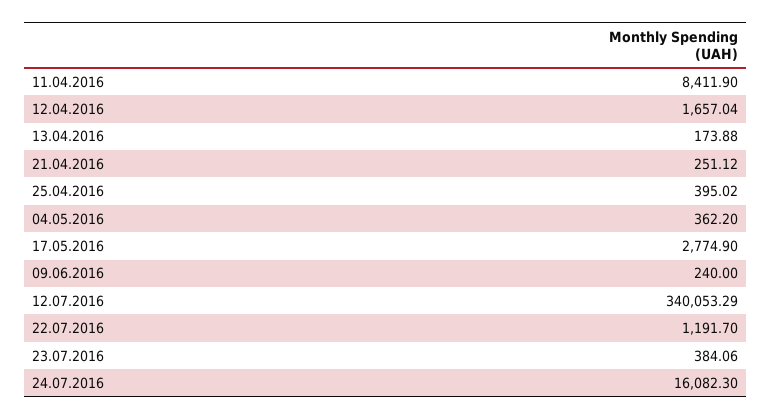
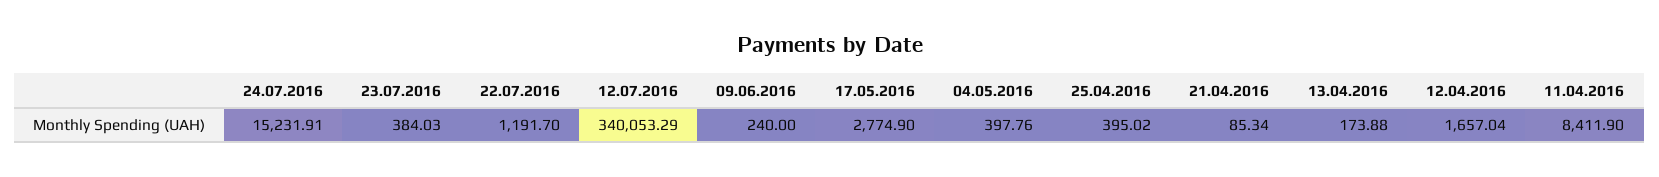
21.04.2016: 251.12 -> 85.34
04.05.2016: 362.2 -> 397.76
23.07.2016: 384.06 -> 384.03
24.07.2016: 16082.3 -> 15231.91

